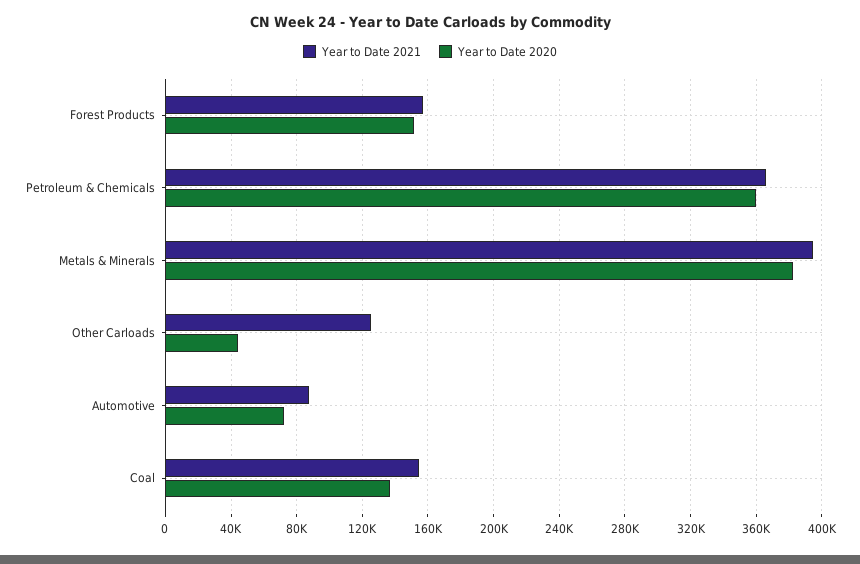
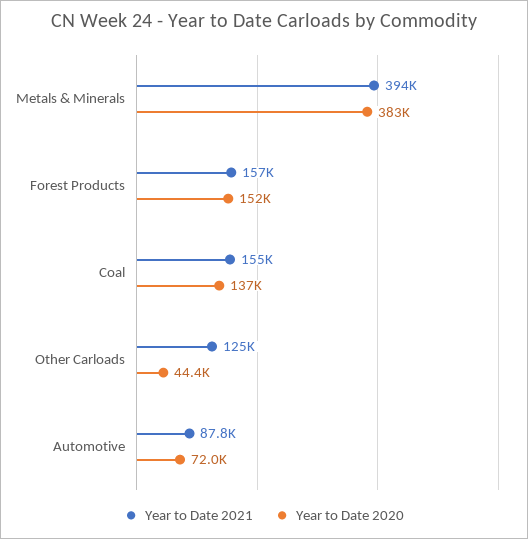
Year to Date 2021, Petroleum & Chemicals: 365000 -> none
Year to Date 2020, Petroleum & Chemicals: 360000 -> none

